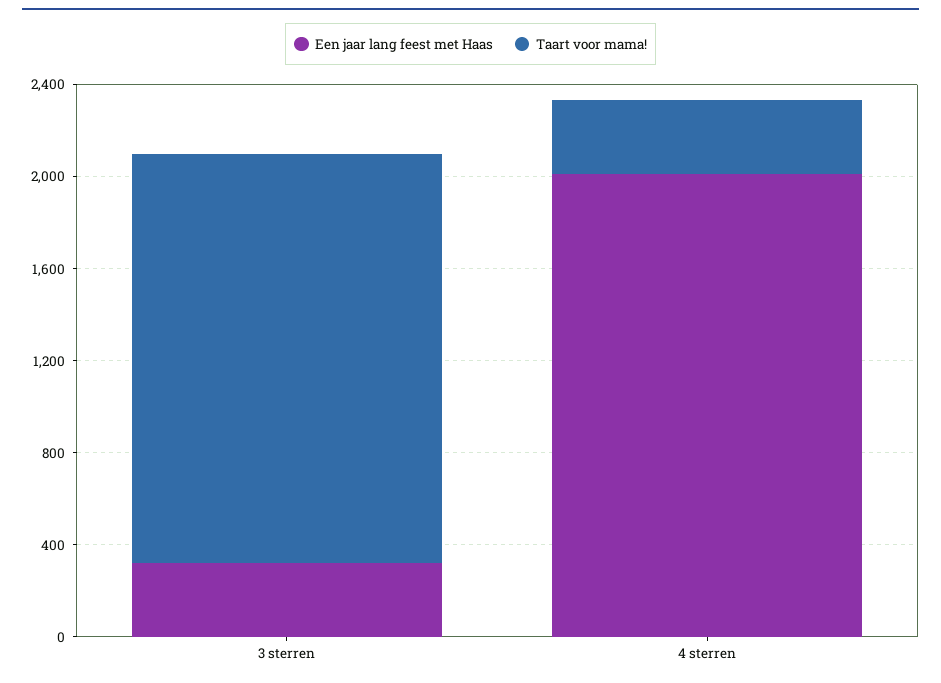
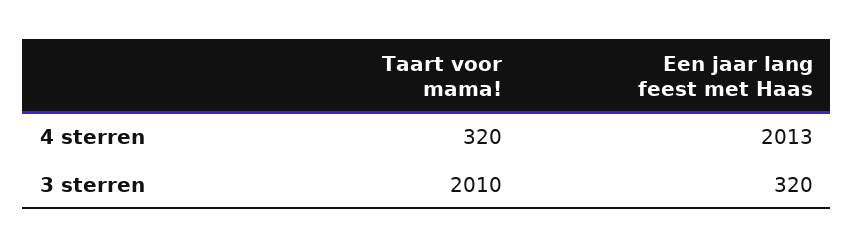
Taart voor mama!, 3 sterren: 1800 -> 2010

